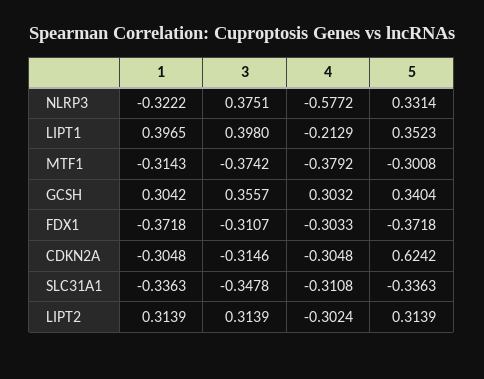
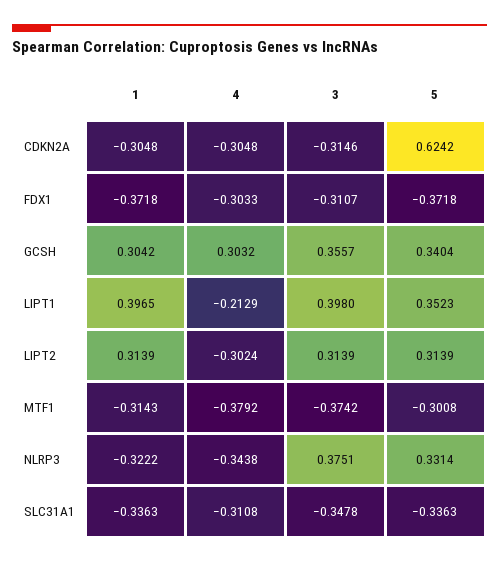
4, NLRP3: -0.5772 -> -0.3438

